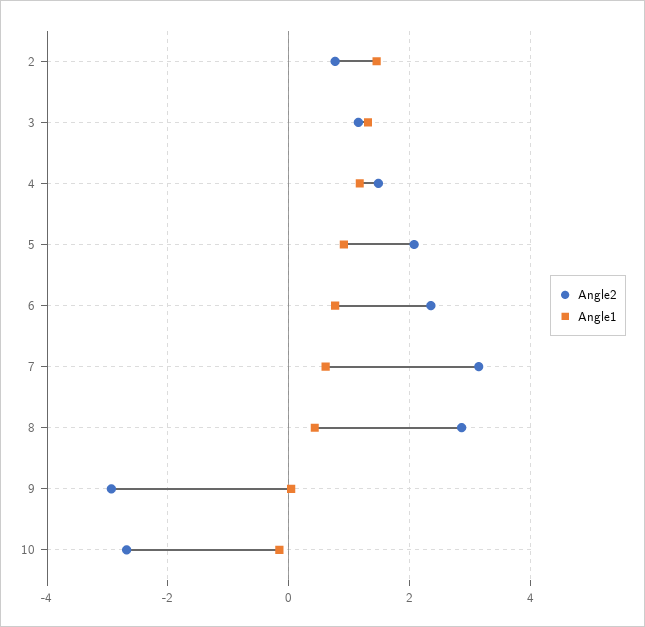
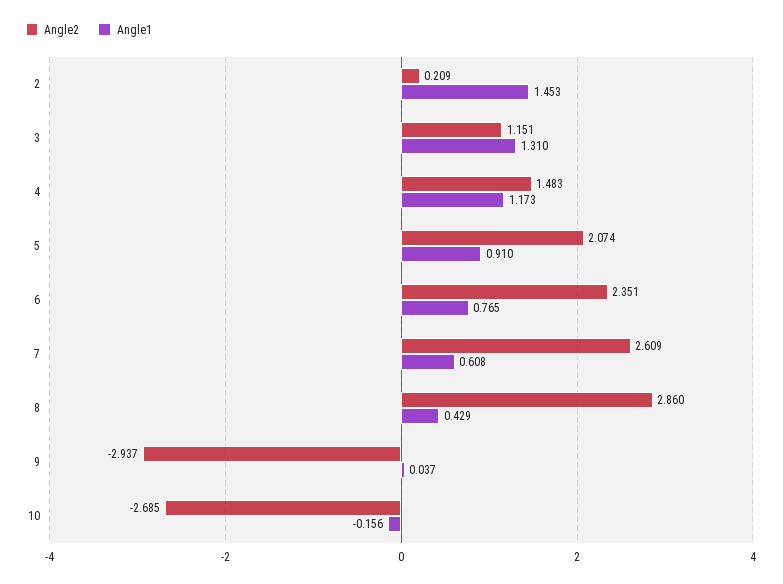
Angle2, 2: 0.8 -> 0.209
Angle2, 7: 3.2 -> 2.609

